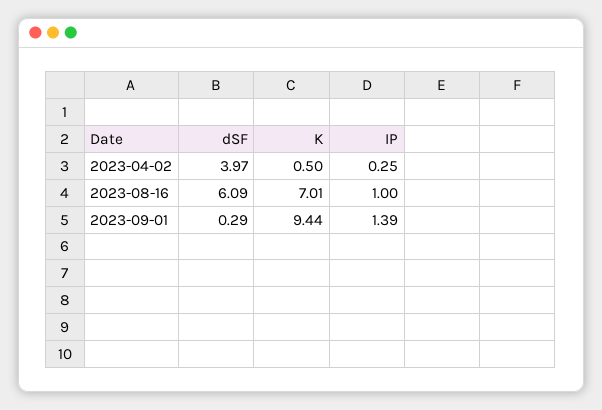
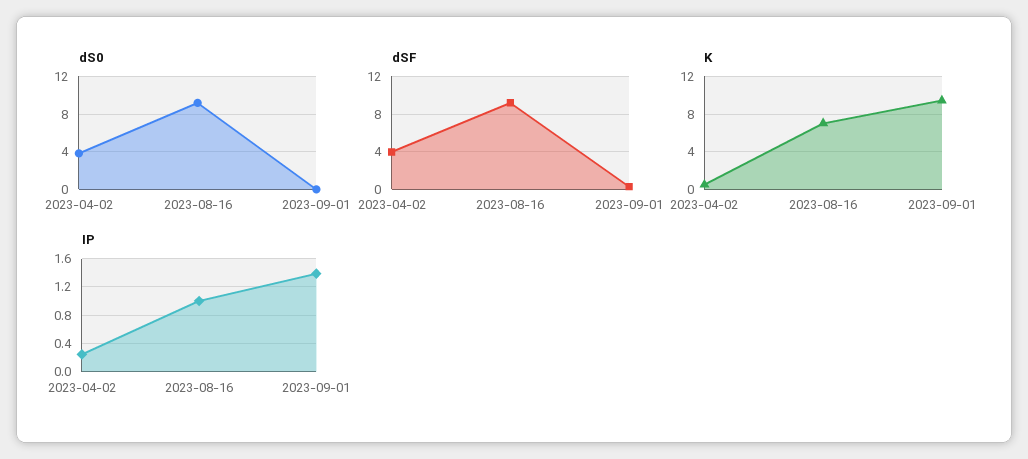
dSF, 2023-08-16: 6.09 -> 9
dS0, 2023-04-02: none -> 4
dS0, 2023-08-16: none -> 9
dS0, 2023-09-01: none -> 0

